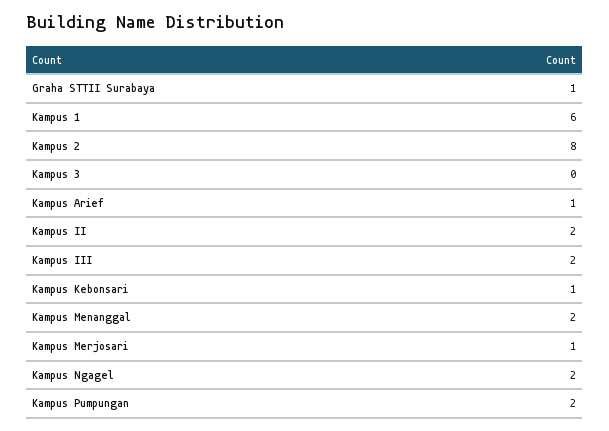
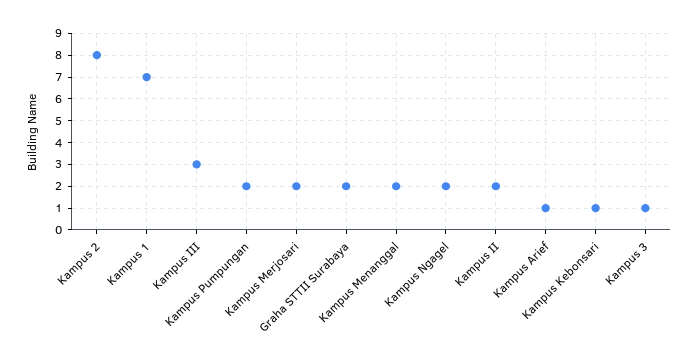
Graha STTII Surabaya: 1 -> 2
Kampus 1: 6 -> 7
Kampus 3: 0 -> 1
Kampus III: 2 -> 3
Kampus Merjosari: 1 -> 2

